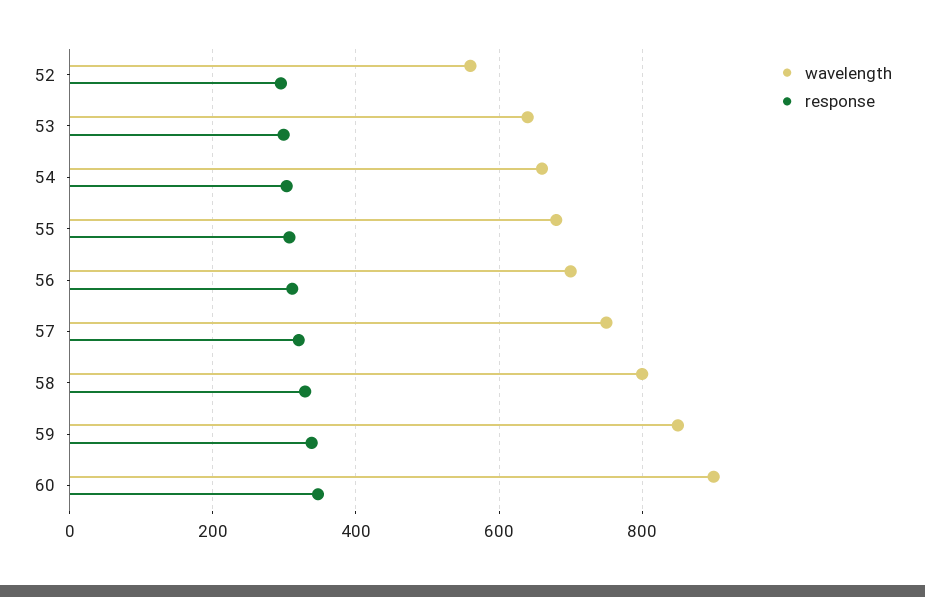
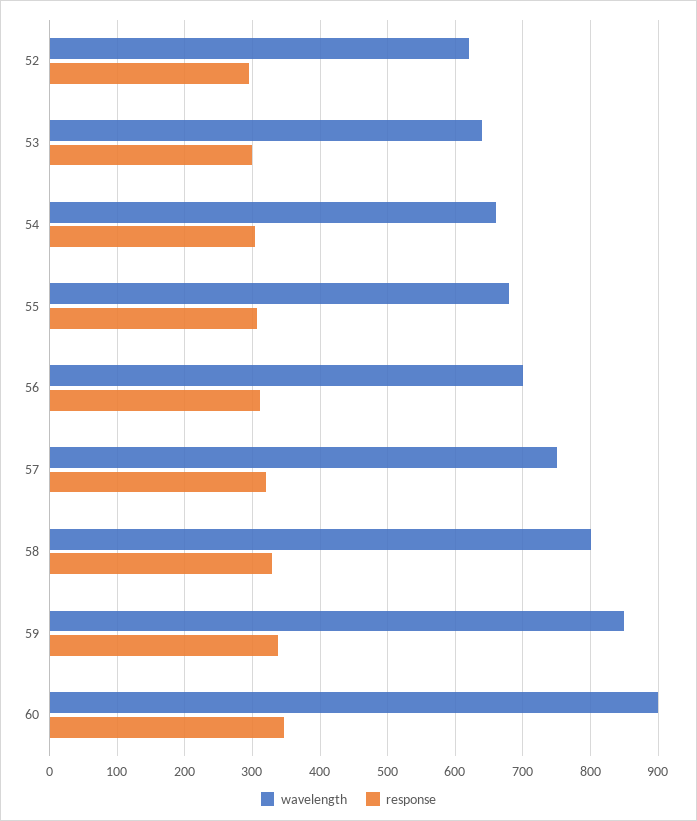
wavelength, 52: 560 -> 620

